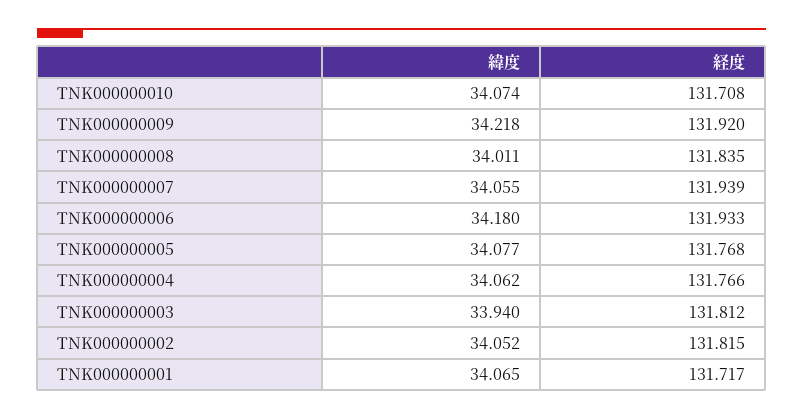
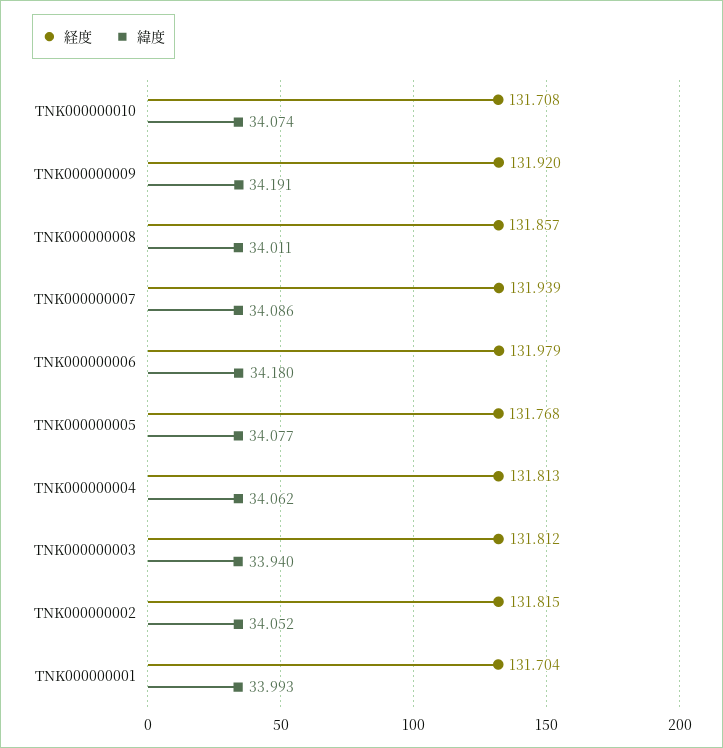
緯度, TNK000000009: 34.218 -> 34.191
経度, TNK000000008: 131.835 -> 131.857
緯度, TNK000000007: 34.055 -> 34.086
経度, TNK000000006: 131.933 -> 131.979
経度, TNK000000004: 131.766 -> 131.813
緯度, TNK000000001: 34.065 -> 33.993
経度, TNK000000001: 131.717 -> 131.704

